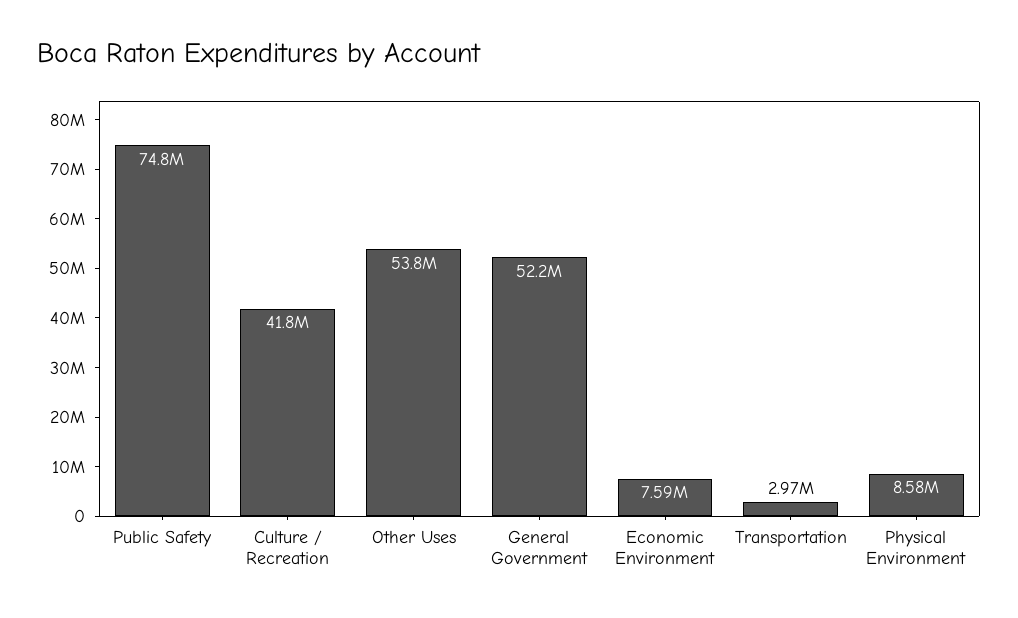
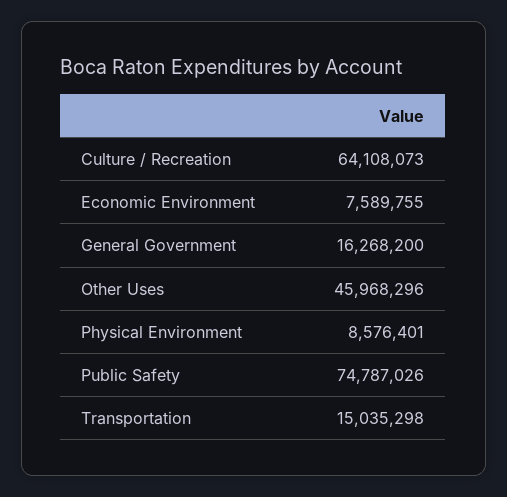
Culture / Recreation: 41800000 -> 64108073
Other Uses: 53800000 -> 45968296
General Government: 52200000 -> 16268200
Transportation: 2970000 -> 15035298

